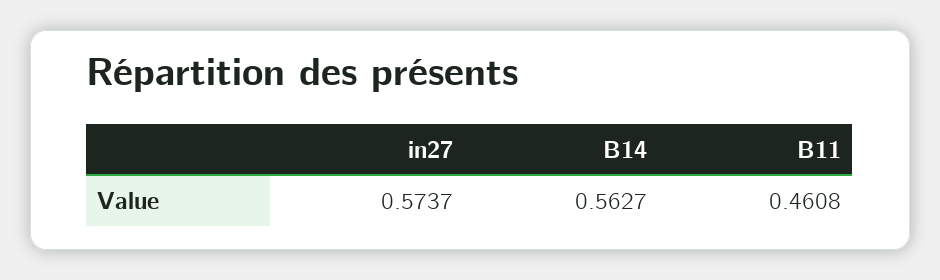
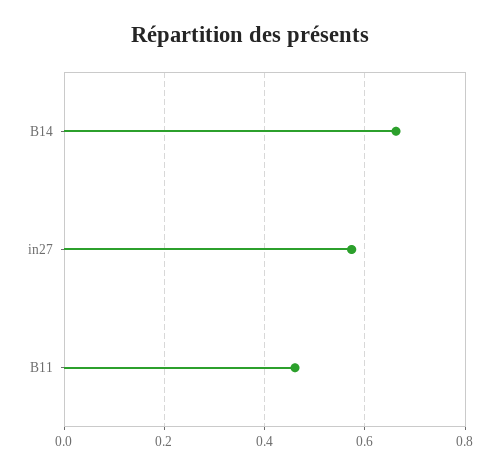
B14: 0.5627 -> 0.66

